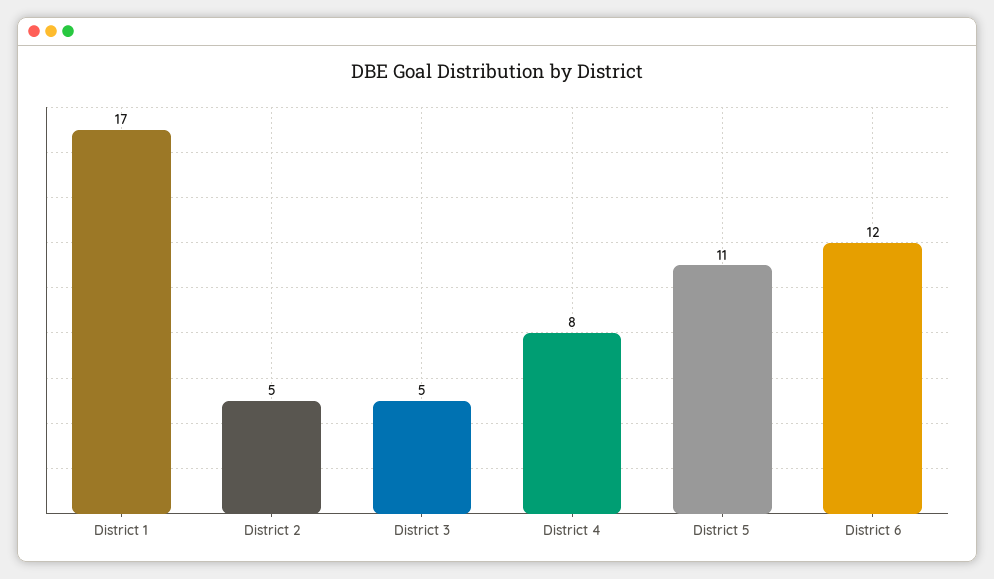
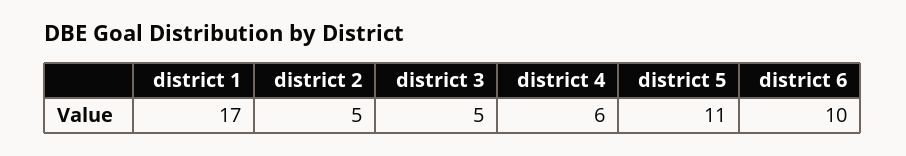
District 4: 8 -> 6
District 6: 12 -> 10

